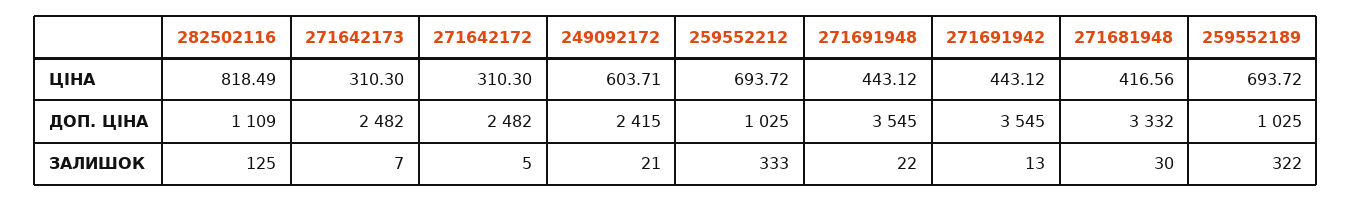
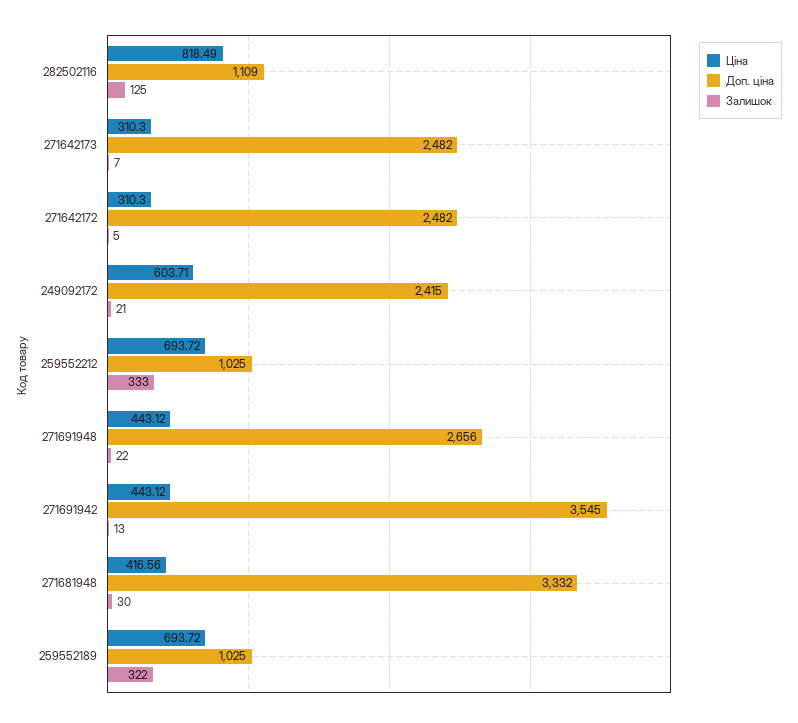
ДОП. ЦІНА, 271691948: 3545 -> 2656

